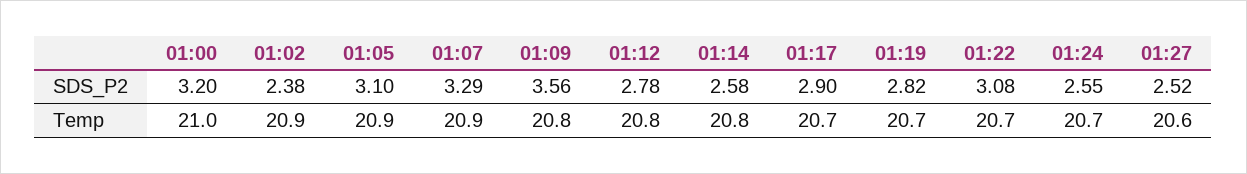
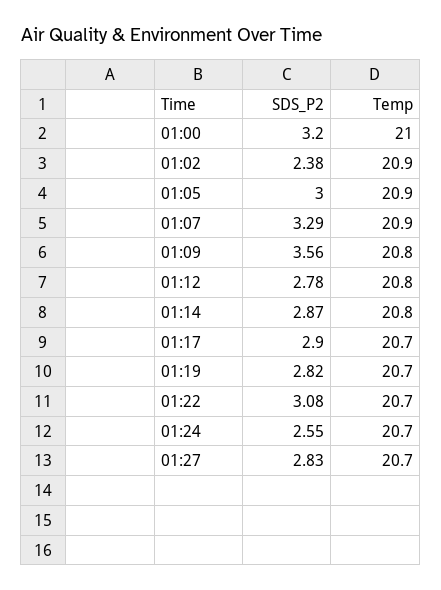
01:05, SDS_P2: 3.1 -> 3
01:14, SDS_P2: 2.58 -> 2.87
01:27, SDS_P2: 2.52 -> 2.83
01:27, Temp: 20.6 -> 20.7

